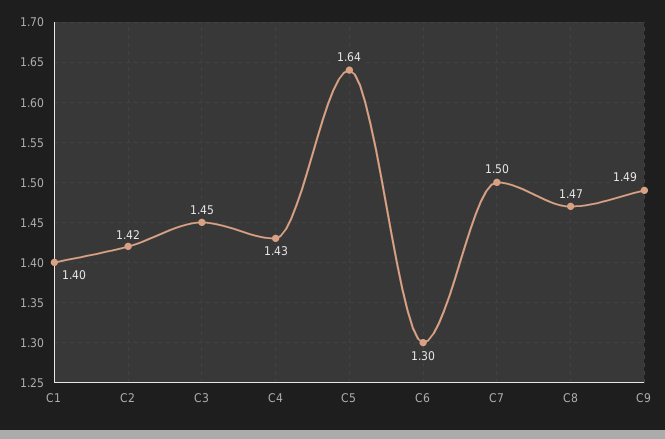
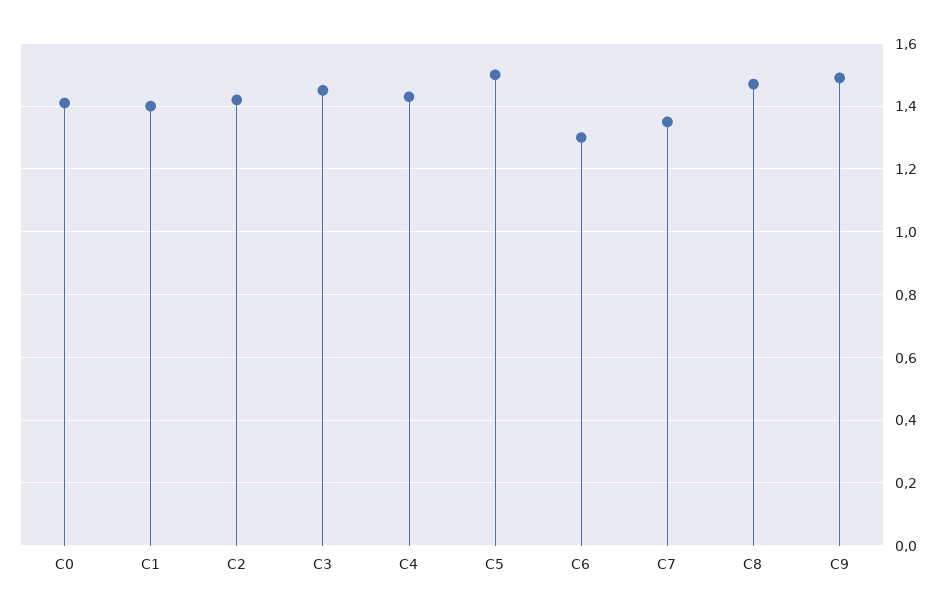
C5: 1.64 -> 1.5
C7: 1.5 -> 1.35
C0: none -> 1.4

